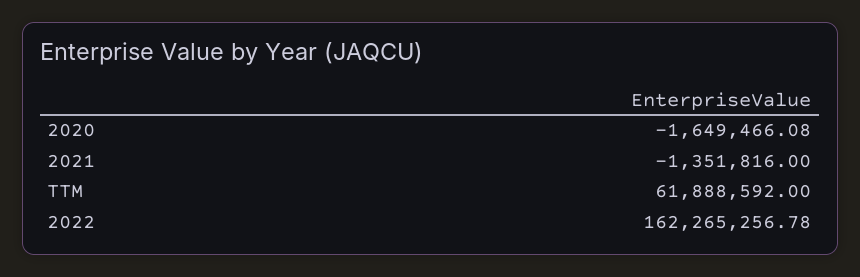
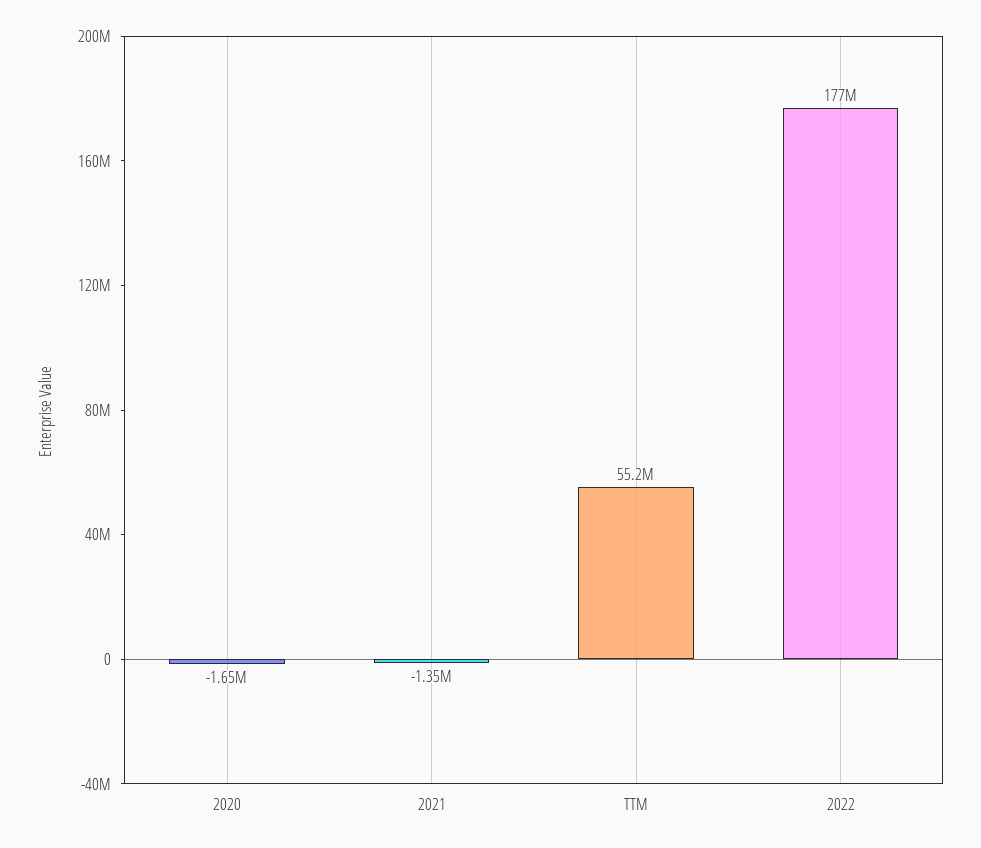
TTM: 61888592 -> 55200000
2022: 162265256.78 -> 177000000

